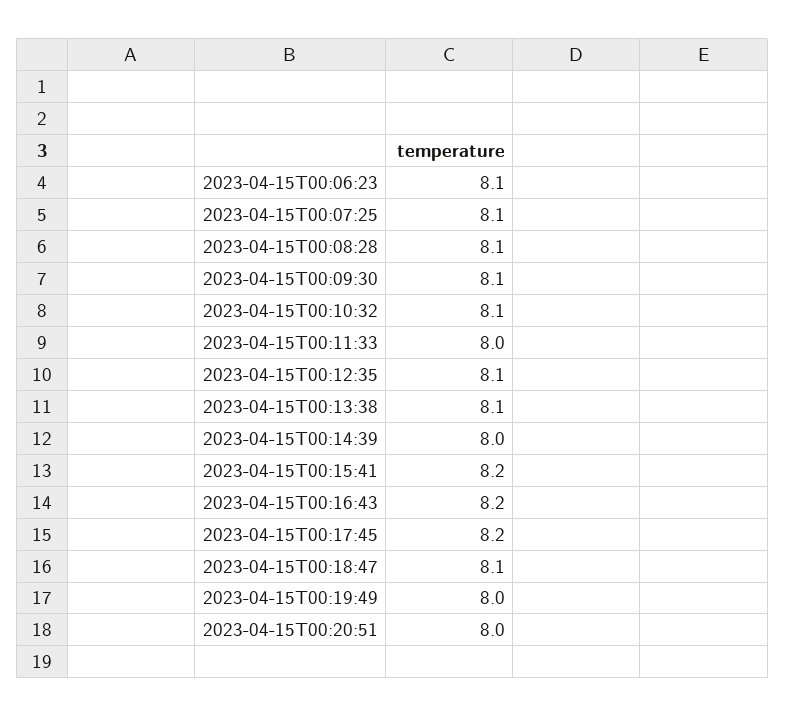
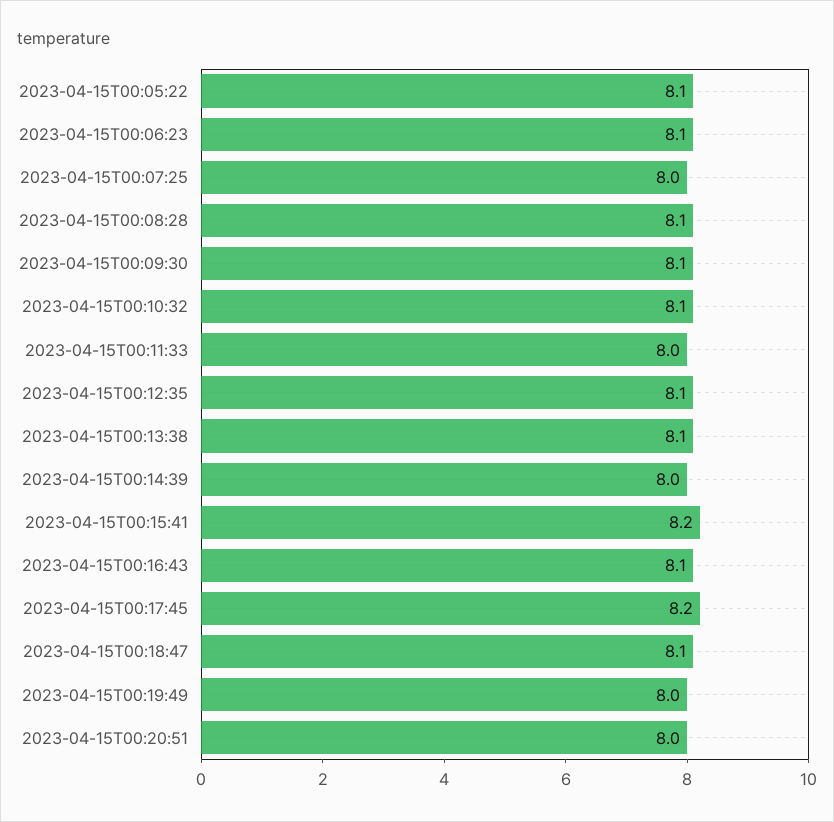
2023-04-15T00:07:25: 8.1 -> 8
2023-04-15T00:16:43: 8.2 -> 8.1
2023-04-15T00:05:22: none -> 8.1

